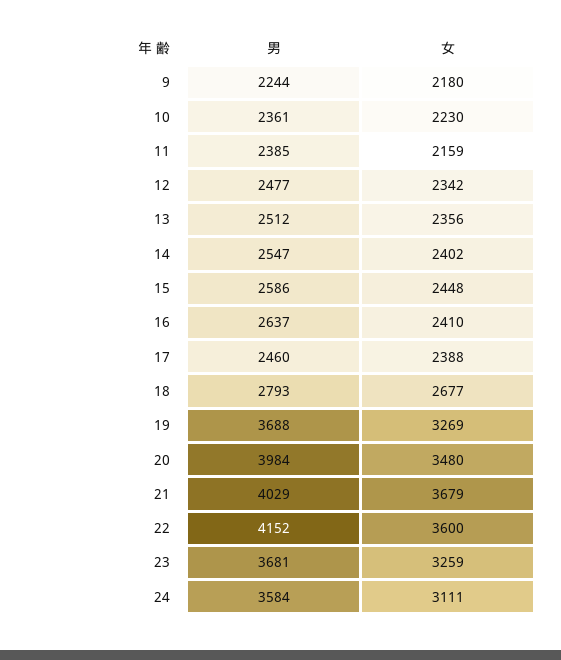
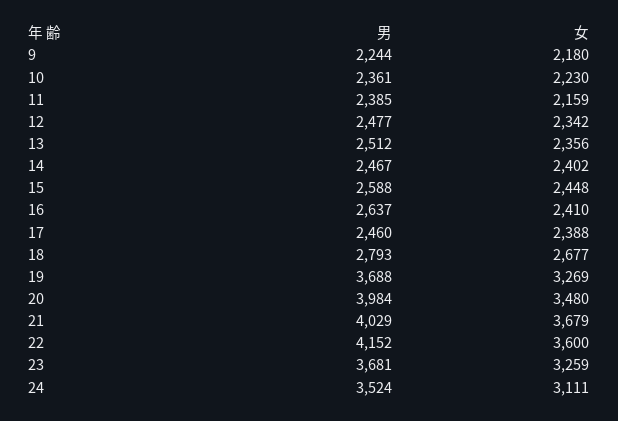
男, 14: 2547 -> 2467
男, 15: 2586 -> 2588
男, 24: 3584 -> 3524

